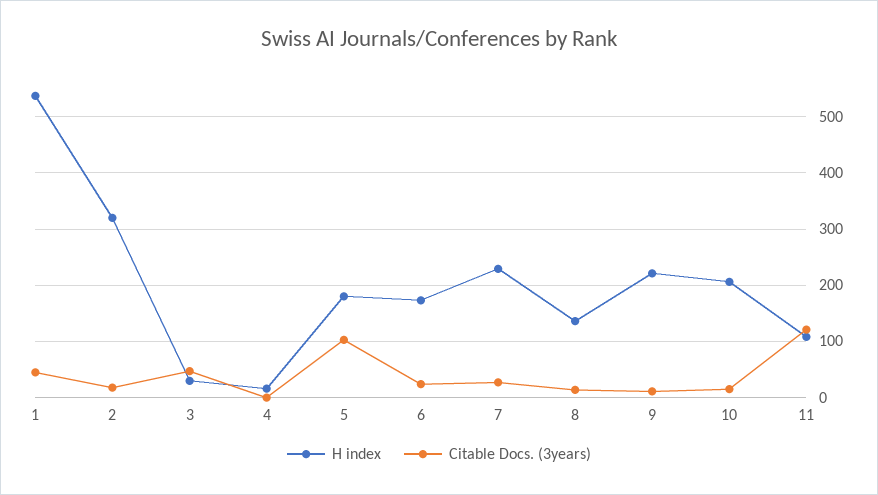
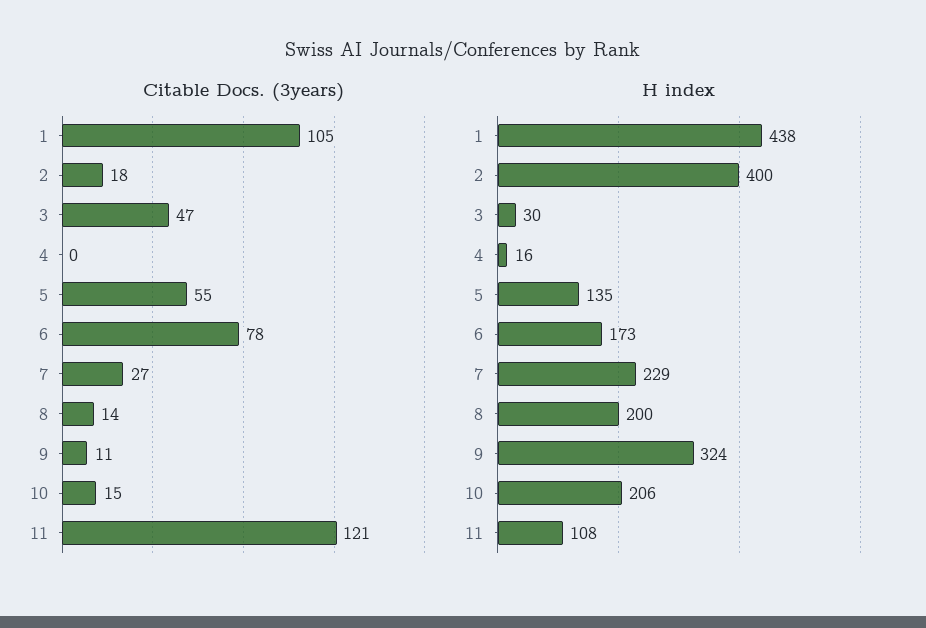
H index, 1: 540 -> 438
Citable Docs. (3years), 1: 40 -> 105
H index, 2: 320 -> 400
H index, 5: 180 -> 135
Citable Docs. (3years), 5: 100 -> 55
Citable Docs. (3years), 6: 20 -> 78
H index, 8: 140 -> 200
H index, 9: 220 -> 324

